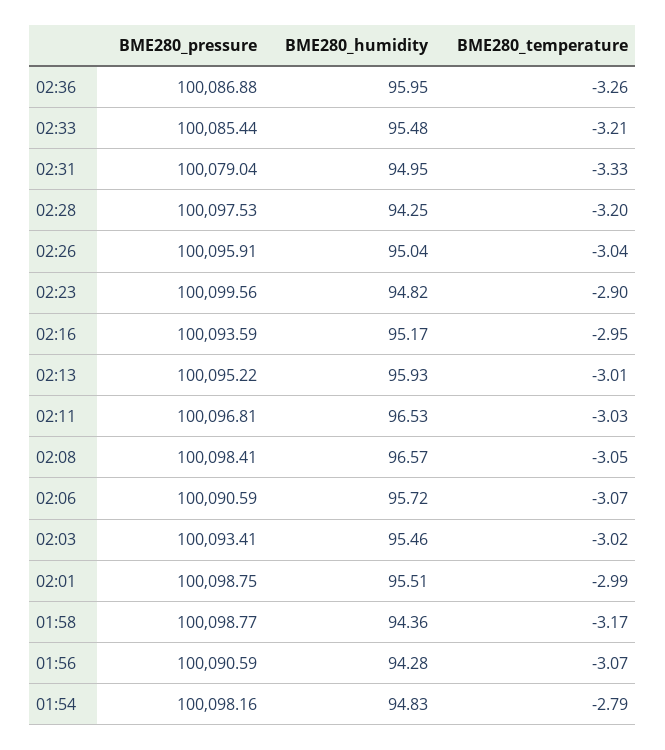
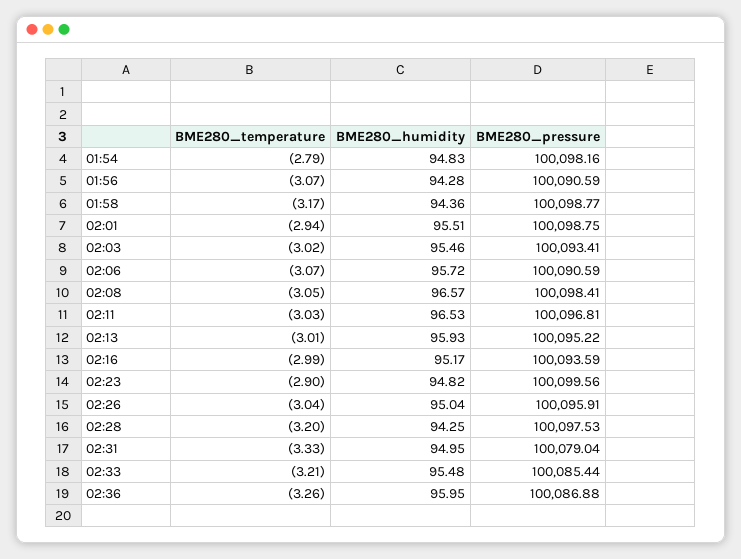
BME280_temperature, 02:16: -2.95 -> -2.99
BME280_temperature, 02:01: -2.99 -> -2.94

